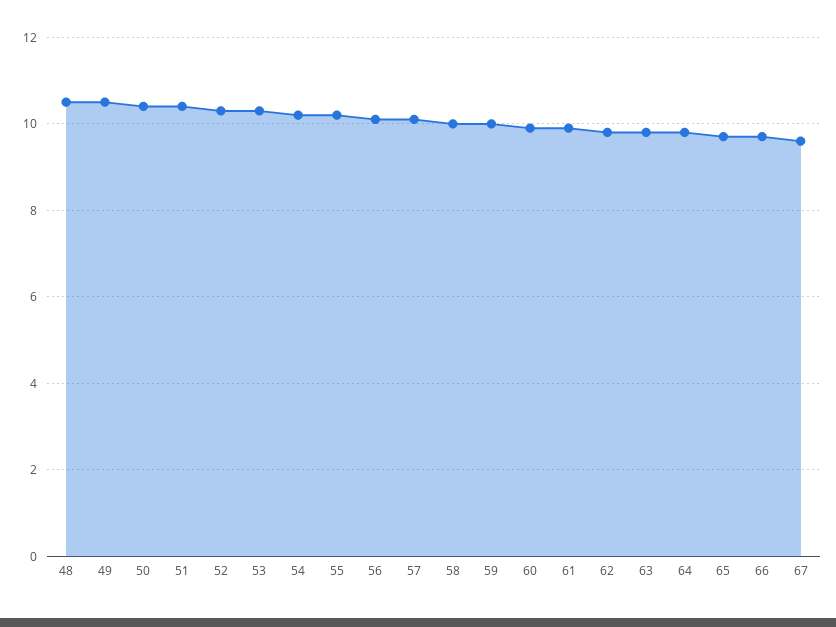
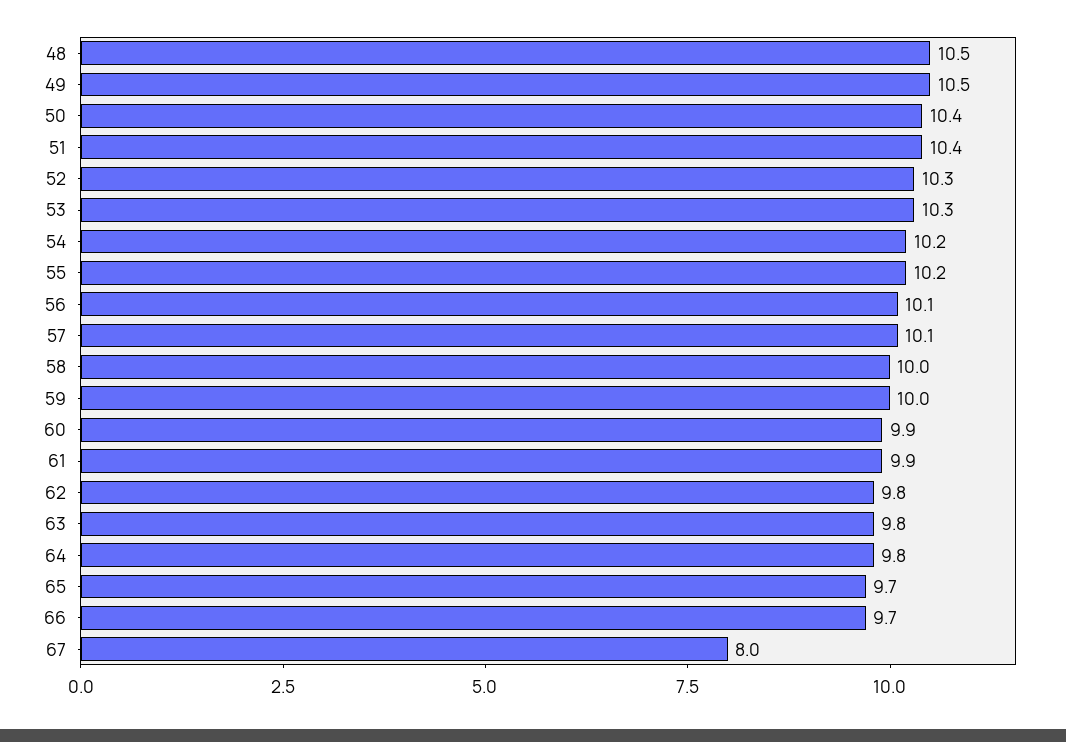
67: 9.5 -> 8

